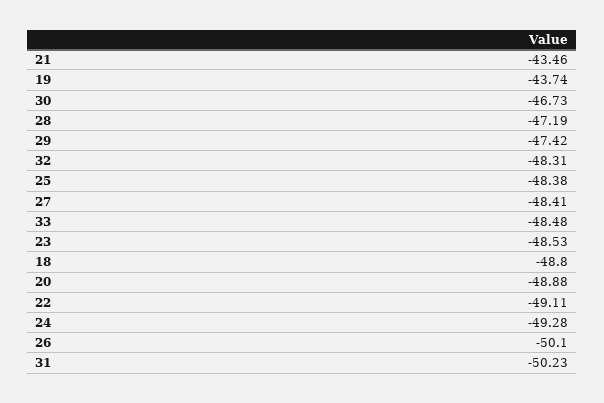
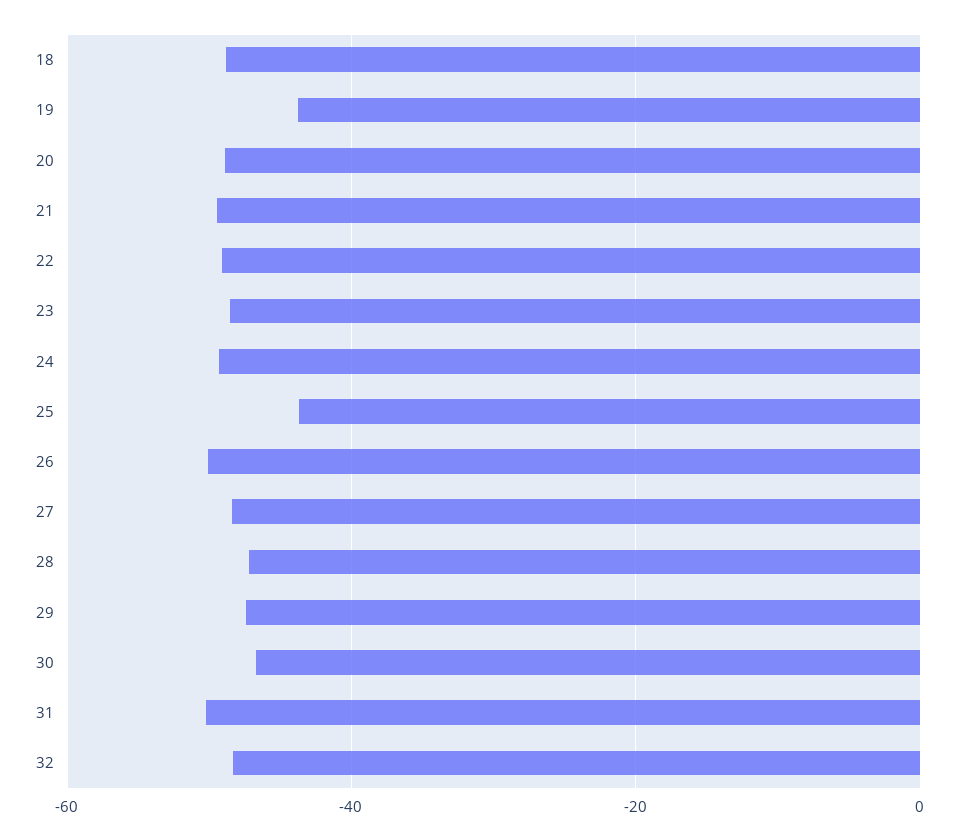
21: -43.46 -> -50
25: -48.38 -> -44
33: -48.48 -> none

